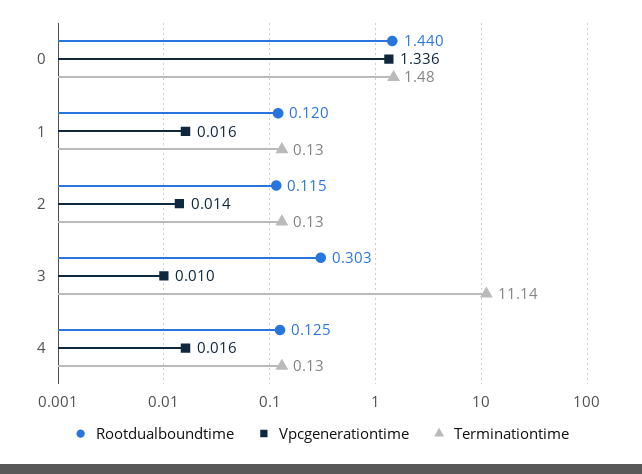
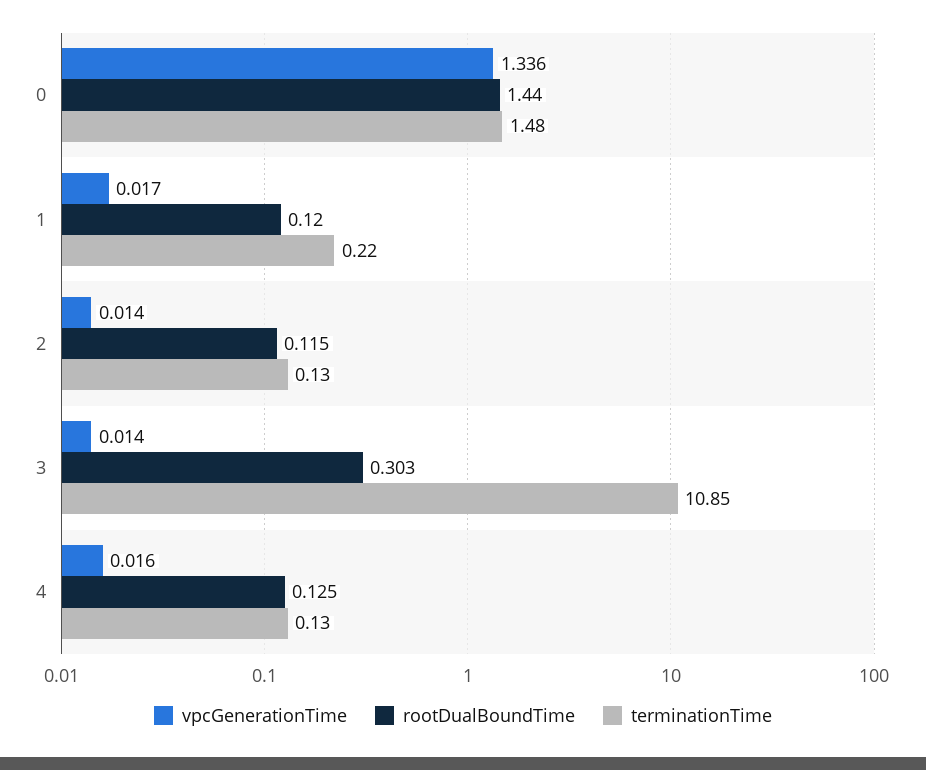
Vpcgenerationtime, 1: 0.016 -> 0.017
Terminationtime, 1: 0.13 -> 0.22
Vpcgenerationtime, 3: 0.01 -> 0.014
Terminationtime, 3: 11.14 -> 10.85

